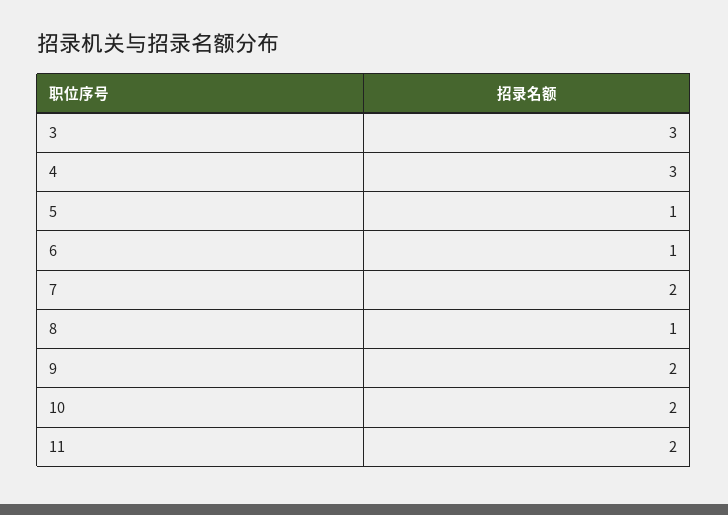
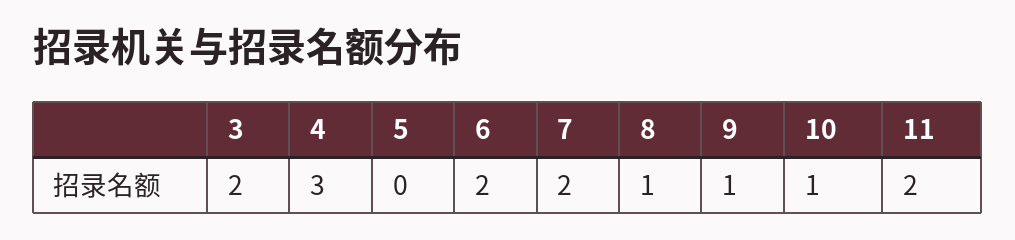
3: 3 -> 2
5: 1 -> 0
6: 1 -> 2
9: 2 -> 1
10: 2 -> 1

